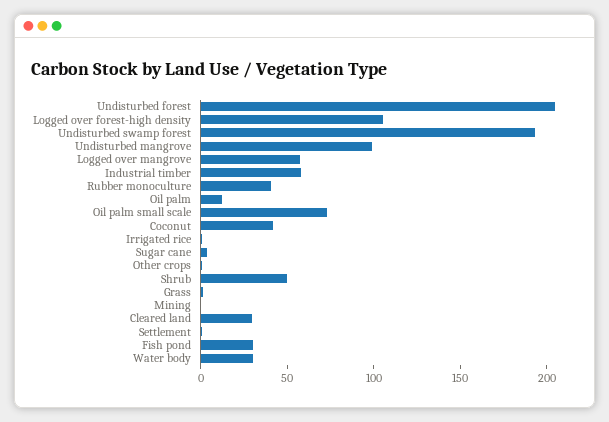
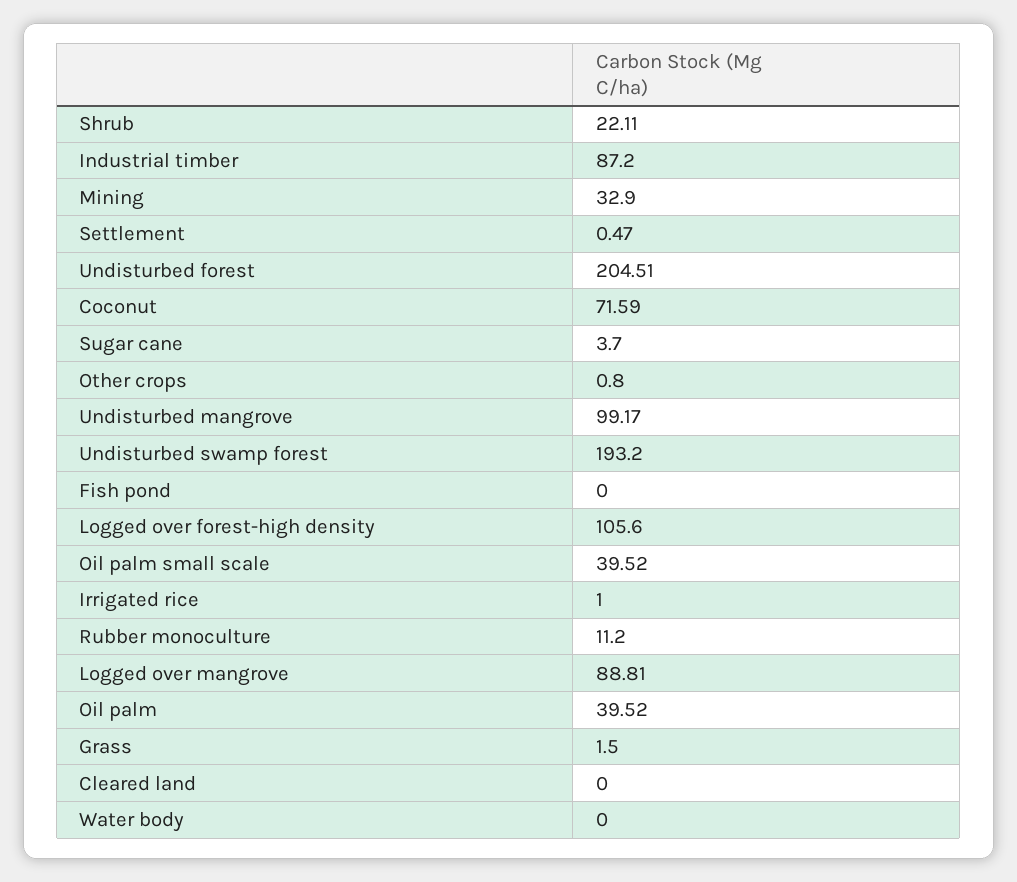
Logged over mangrove: 60 -> 88.81
Industrial timber: 60 -> 87.2
Rubber monoculture: 40 -> 11.2
Oil palm: 10 -> 39.52
Oil palm small scale: 70 -> 39.52
Coconut: 40 -> 71.59
Shrub: 50 -> 22.11
Mining: 0 -> 32.9
Cleared land: 30 -> 0
Fish pond: 30 -> 0
Water body: 30 -> 0

